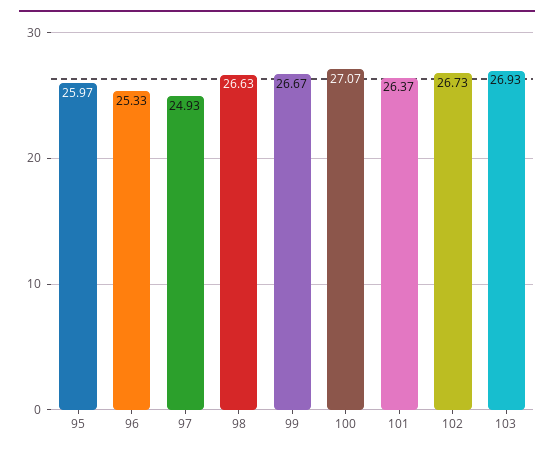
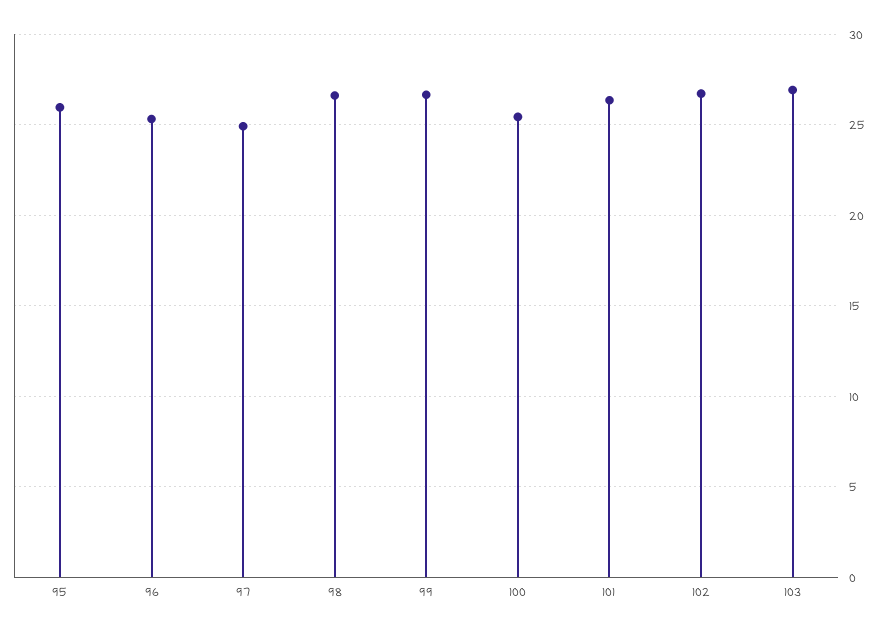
100: 27.07 -> 25.5

